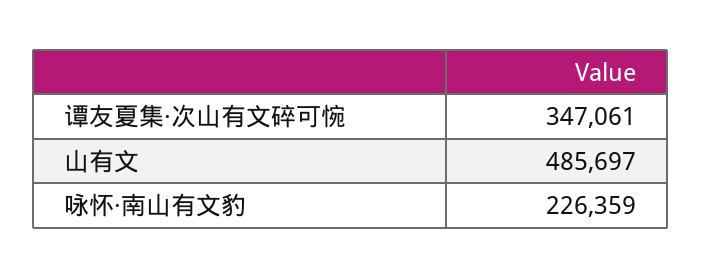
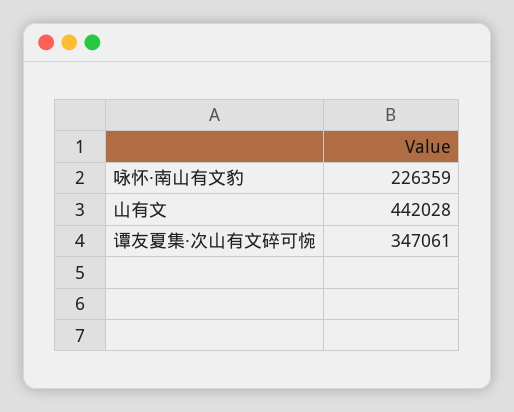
山有文: 485697 -> 442028

